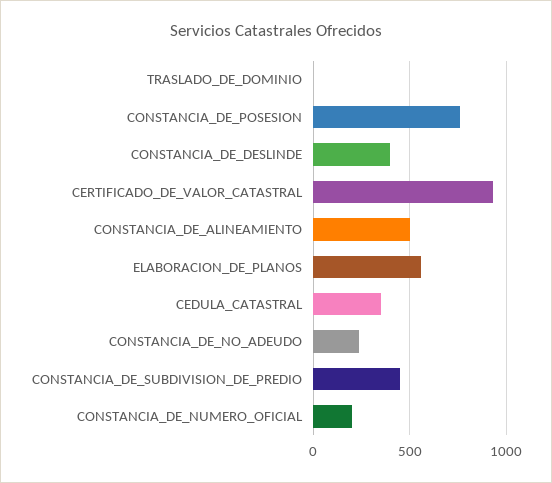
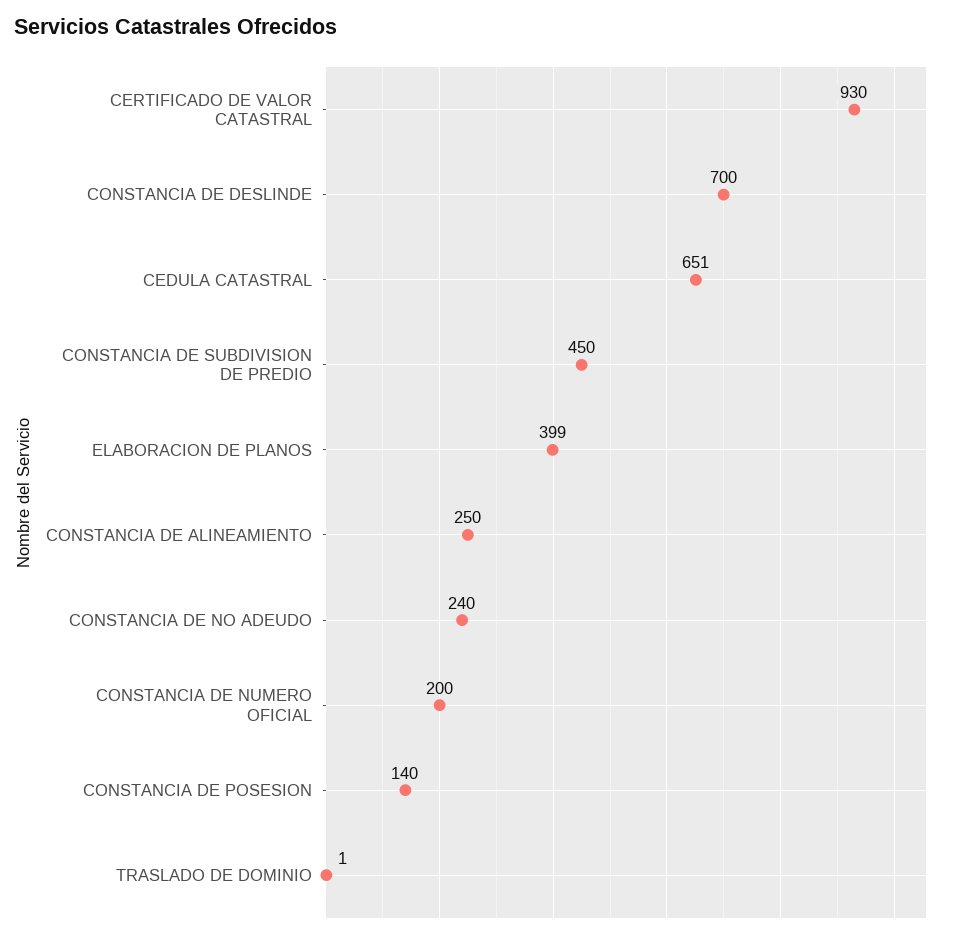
CONSTANCIA_DE_POSESION: 750 -> 140
CONSTANCIA_DE_DESLINDE: 400 -> 700
CONSTANCIA_DE_ALINEAMIENTO: 500 -> 250
ELABORACION_DE_PLANOS: 550 -> 399
CEDULA_CATASTRAL: 350 -> 651

